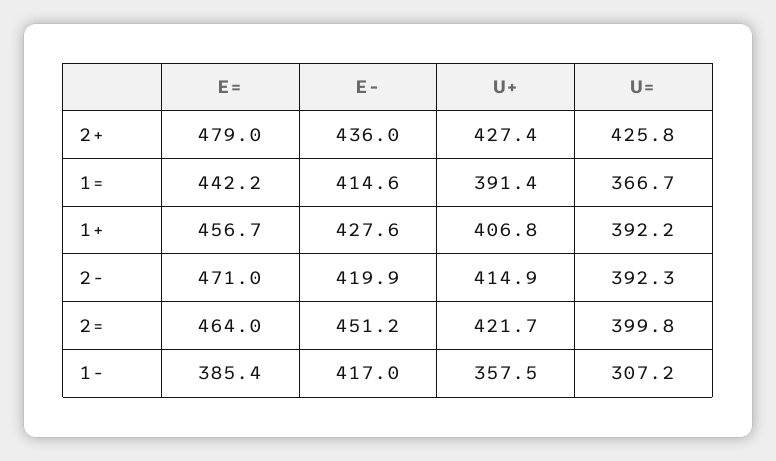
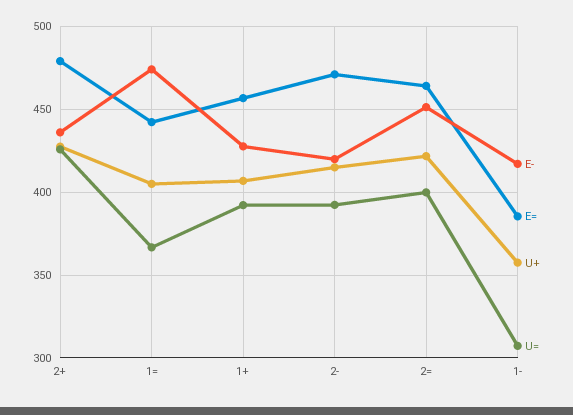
E-, 1=: 414.6 -> 475
U+, 1=: 391.4 -> 405

